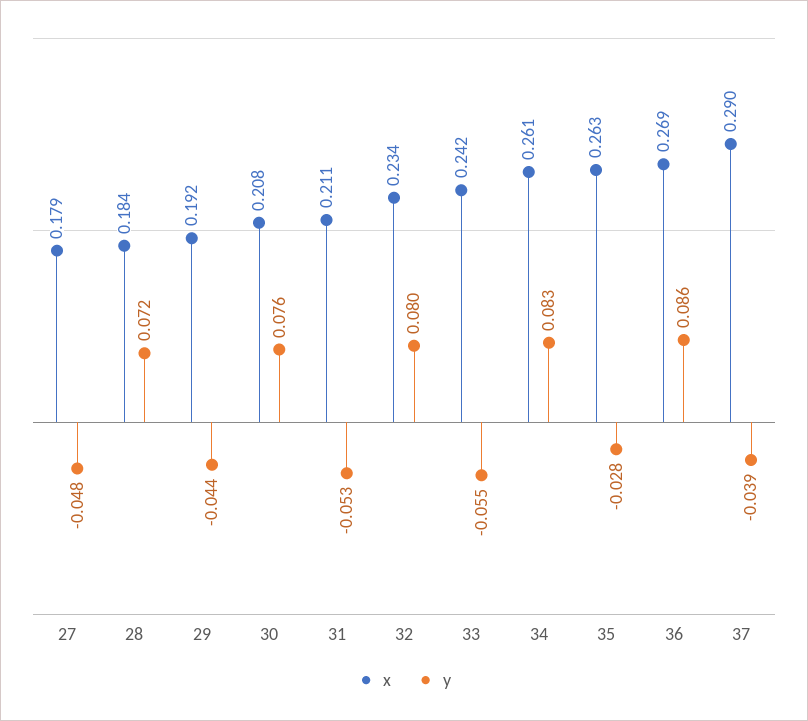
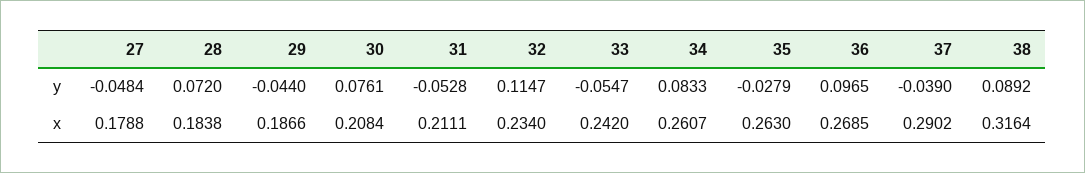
x, 29: 0.192 -> 0.1866
y, 32: 0.08 -> 0.1147
y, 36: 0.086 -> 0.0965
y, 38: none -> 0.0892
x, 38: none -> 0.3164

